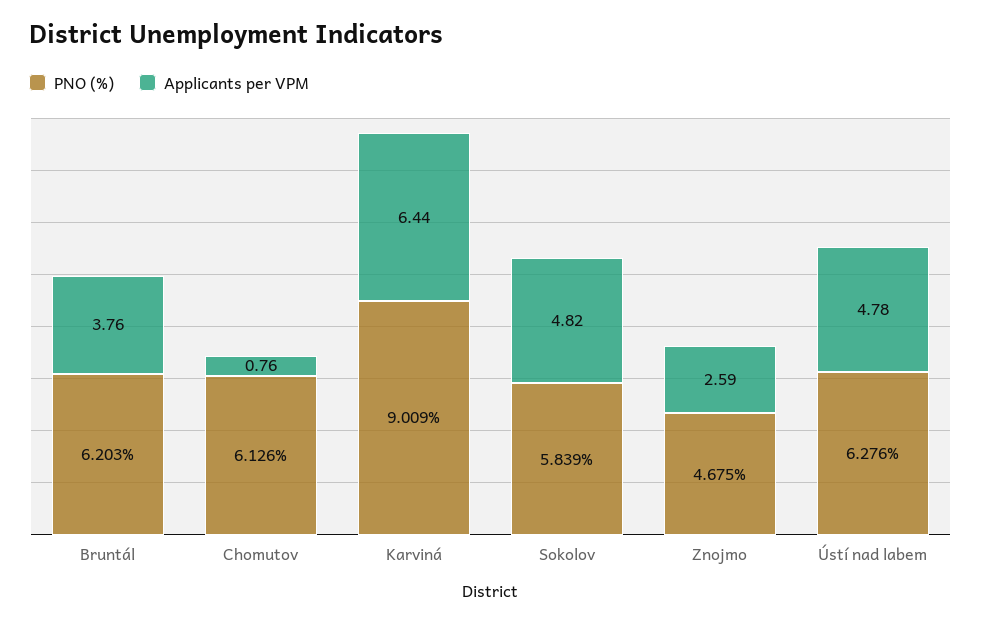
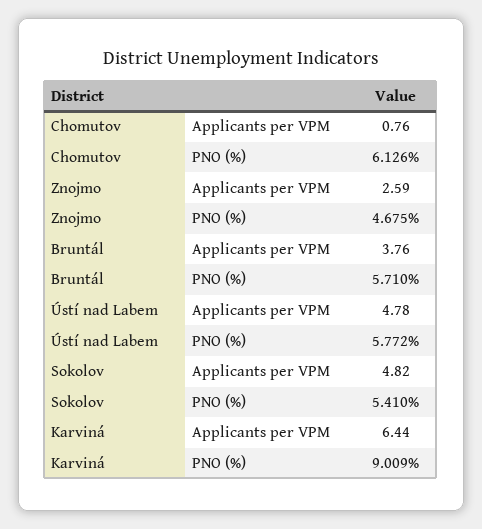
PNO (%), Bruntál: 6.203 -> 5.71
PNO (%), Sokolov: 5.839 -> 5.41
PNO (%), Ústí nad labem: 6.276 -> 5.772

